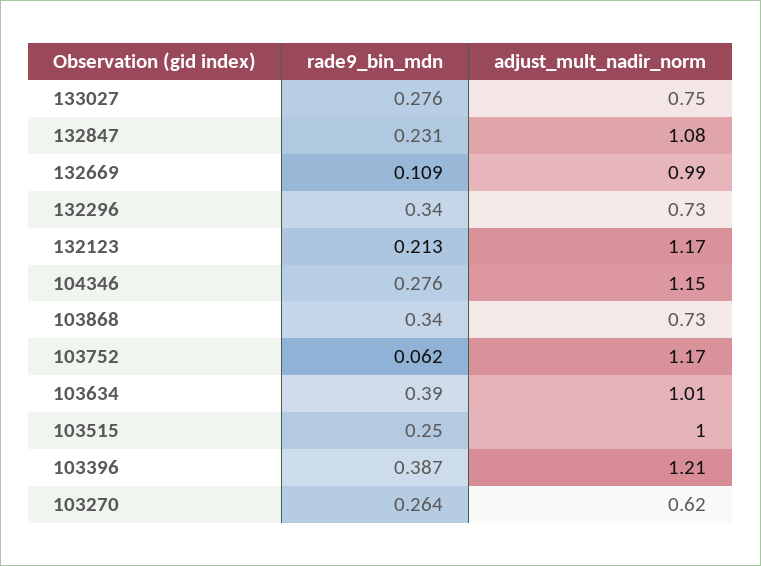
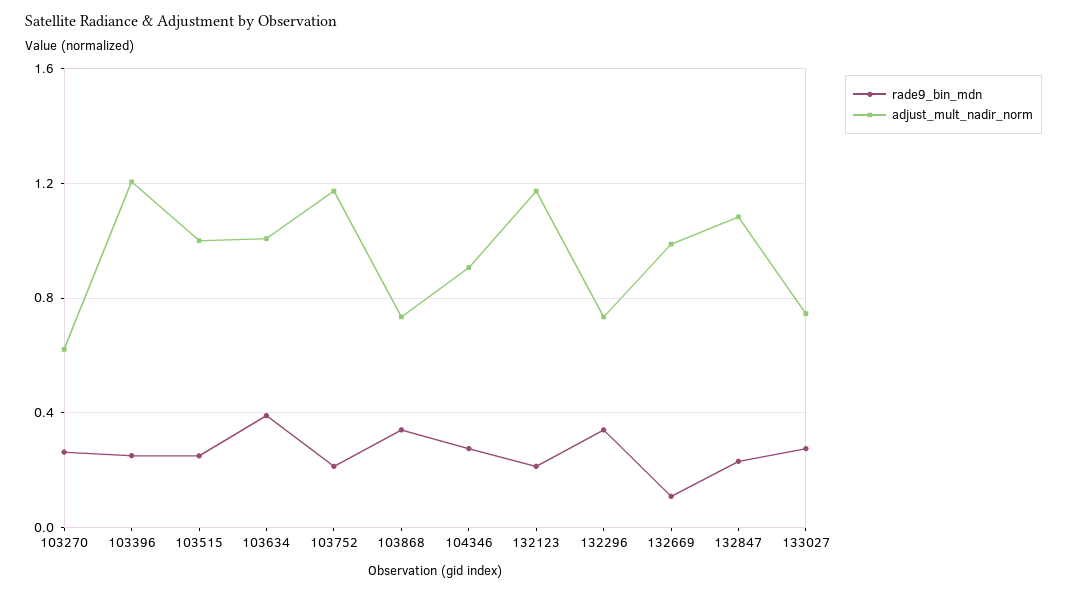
adjust_mult_nadir_norm, 104346: 1.15 -> 0.9
rade9_bin_mdn, 103752: 0.062 -> 0.2
rade9_bin_mdn, 103396: 0.387 -> 0.25

